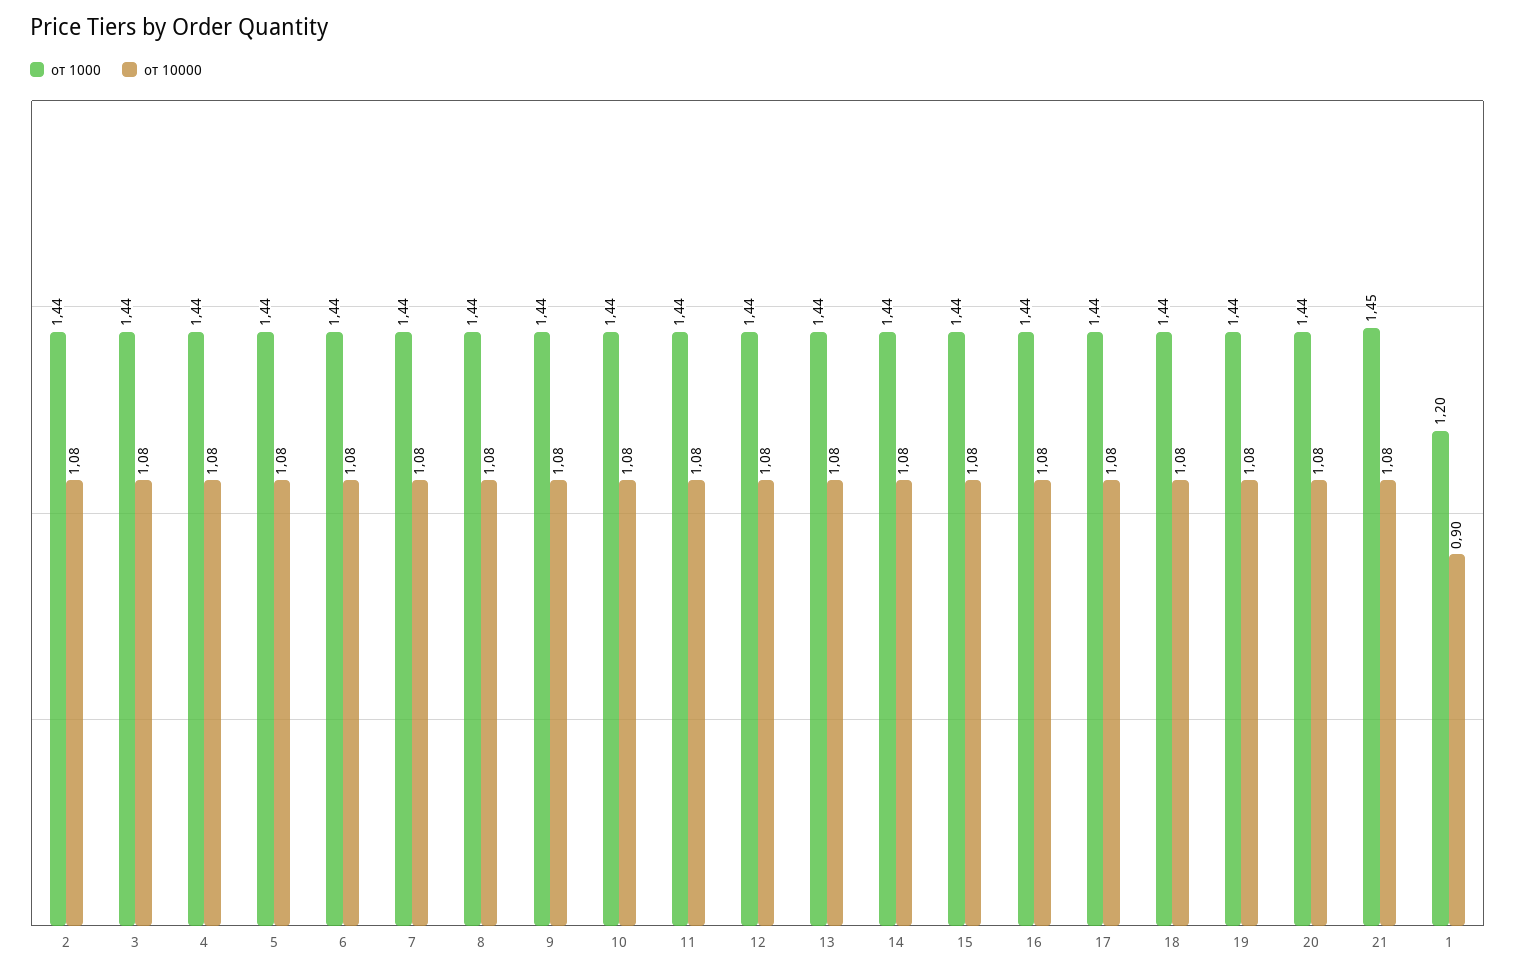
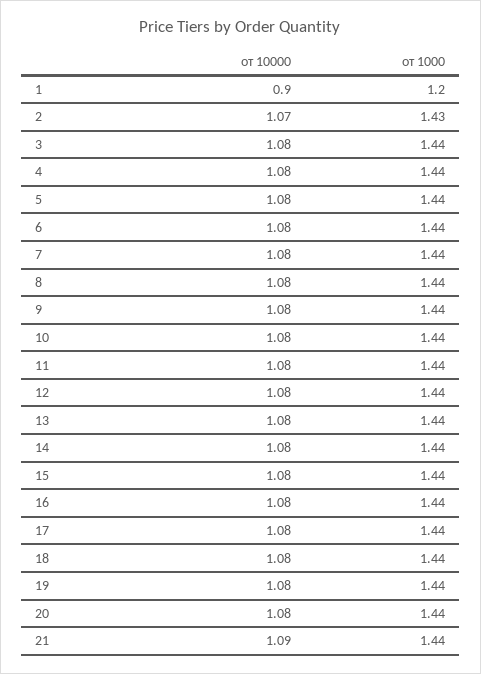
от 1000, 2: 1.44 -> 1.43
от 10000, 2: 1.08 -> 1.07
от 1000, 21: 1.45 -> 1.44
от 10000, 21: 1.08 -> 1.09

